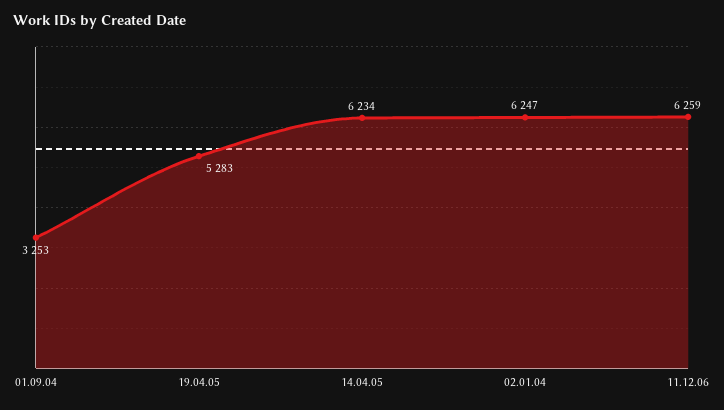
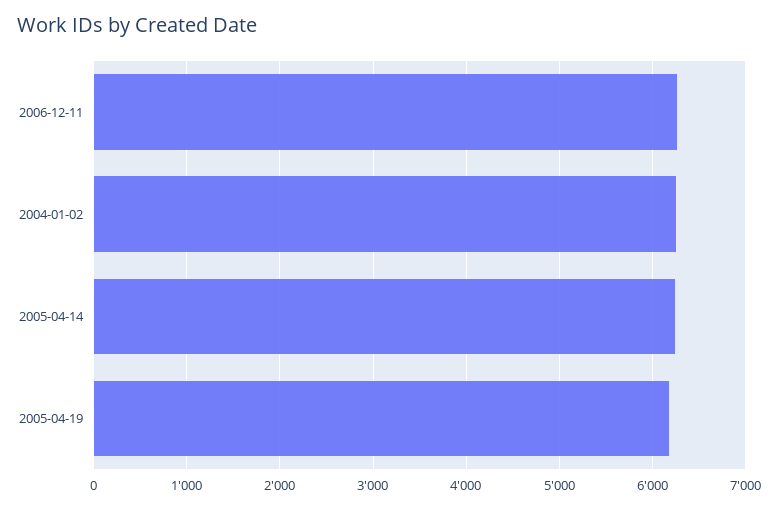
01.09.04: 3253 -> none
19.04.05: 5283 -> 6200

